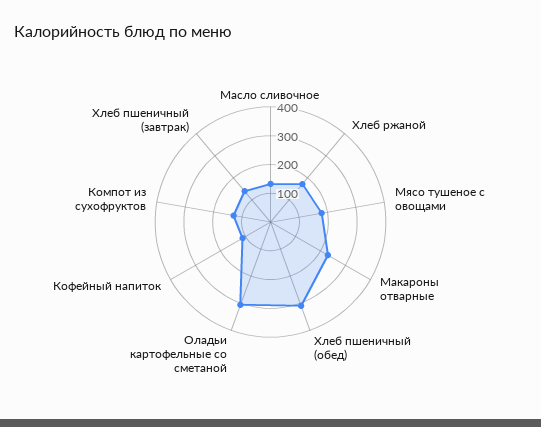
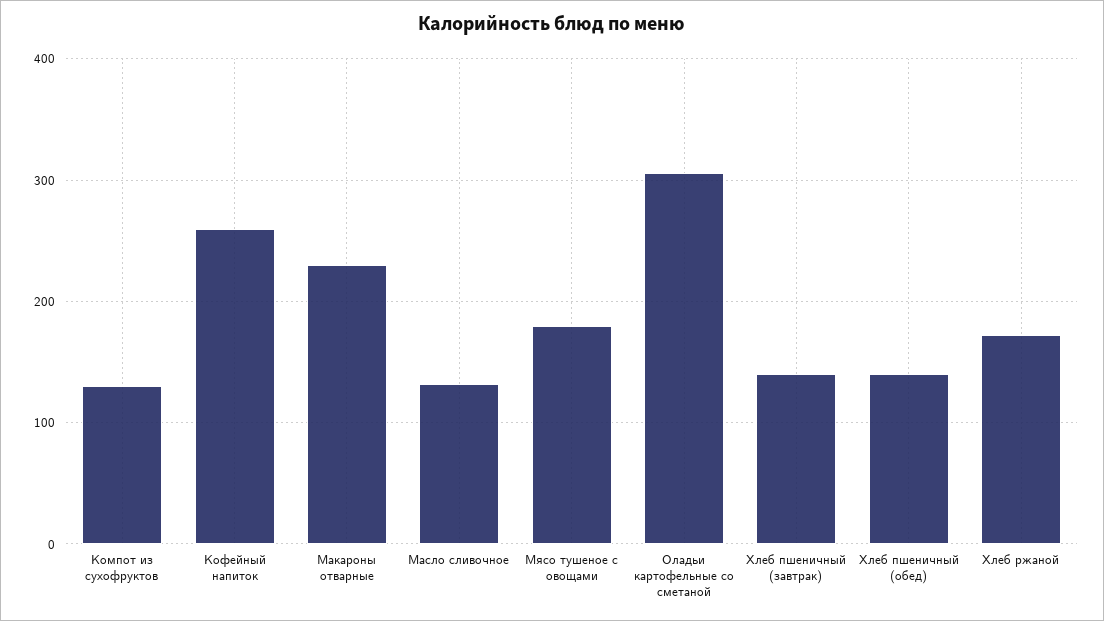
Хлеб пшеничный (обед): 300 -> 140
Кофейный напиток: 100 -> 260

